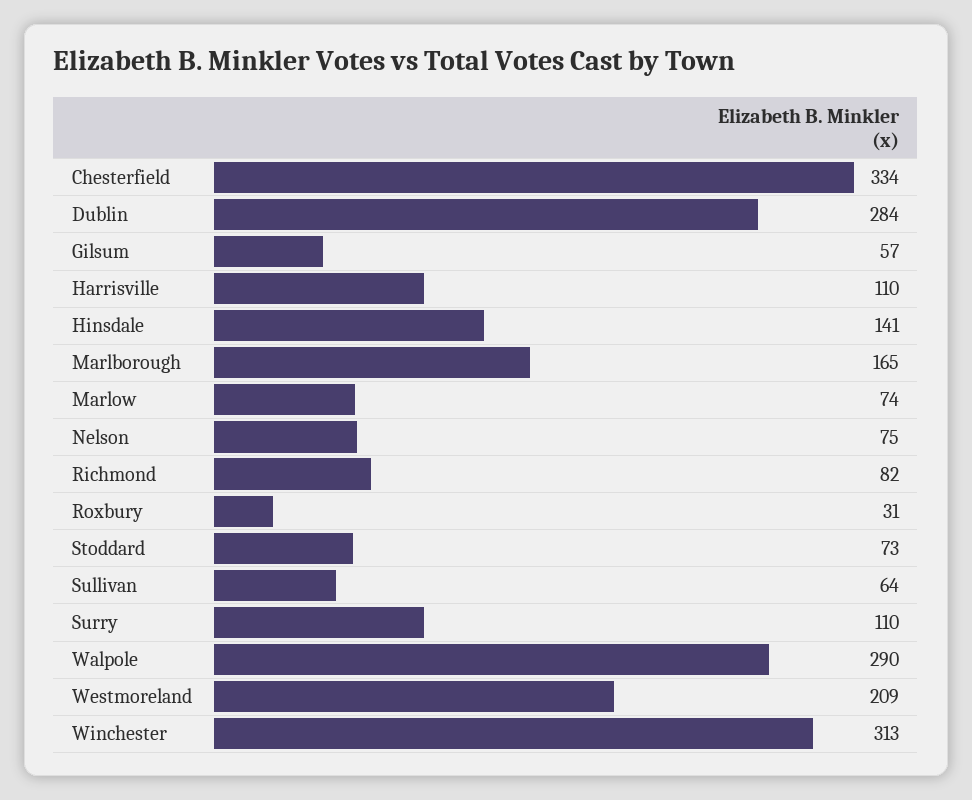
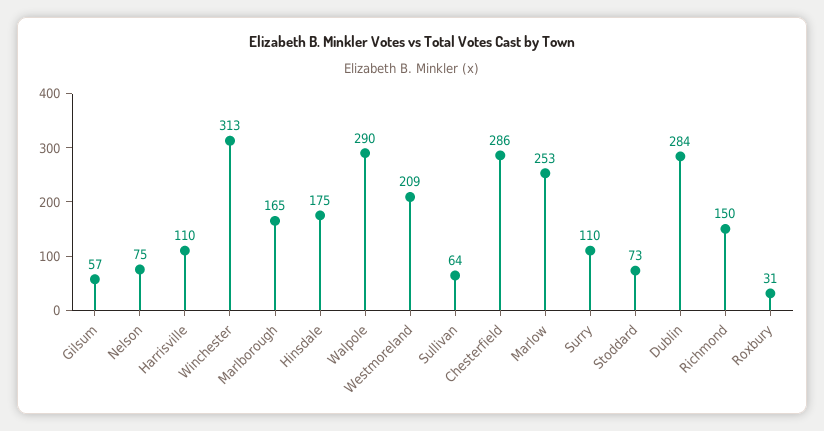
Chesterfield: 334 -> 286
Hinsdale: 141 -> 175
Marlow: 74 -> 253
Richmond: 82 -> 150

